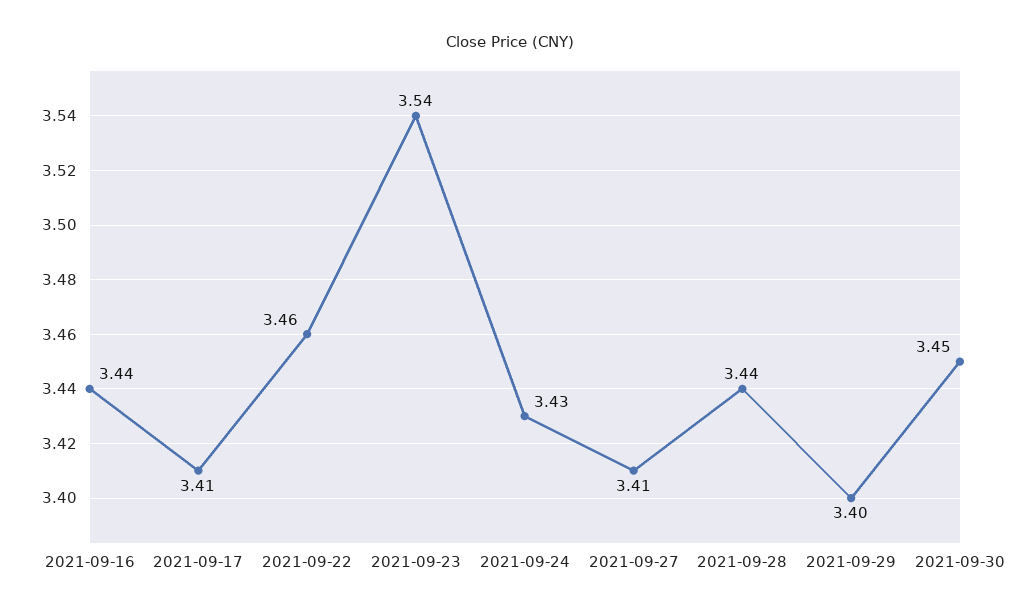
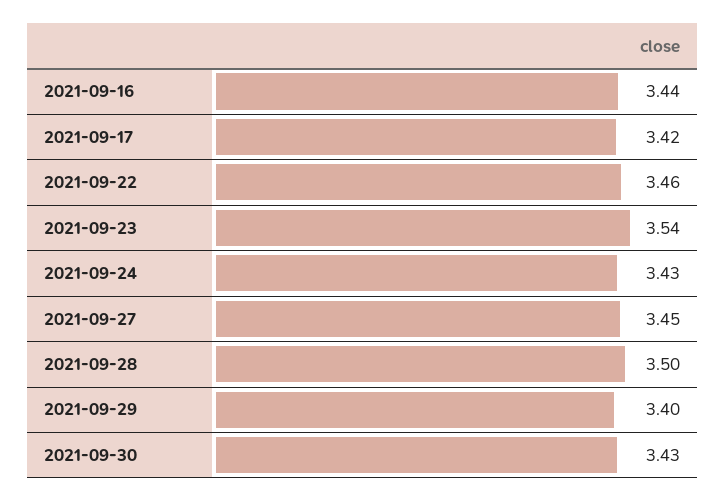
2021-09-17: 3.41 -> 3.42
2021-09-27: 3.41 -> 3.45
2021-09-28: 3.44 -> 3.5
2021-09-30: 3.45 -> 3.43

